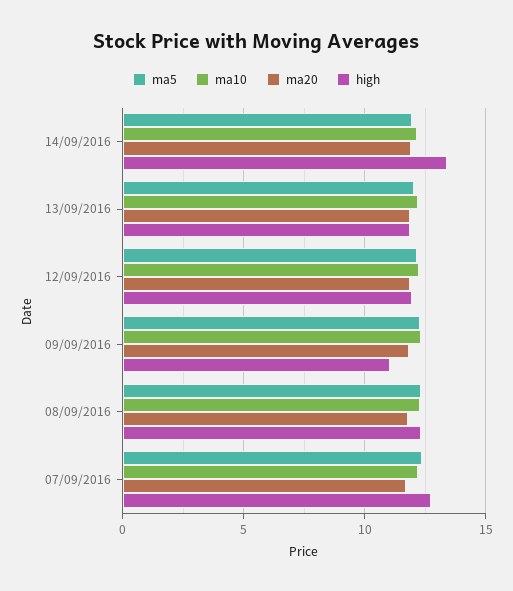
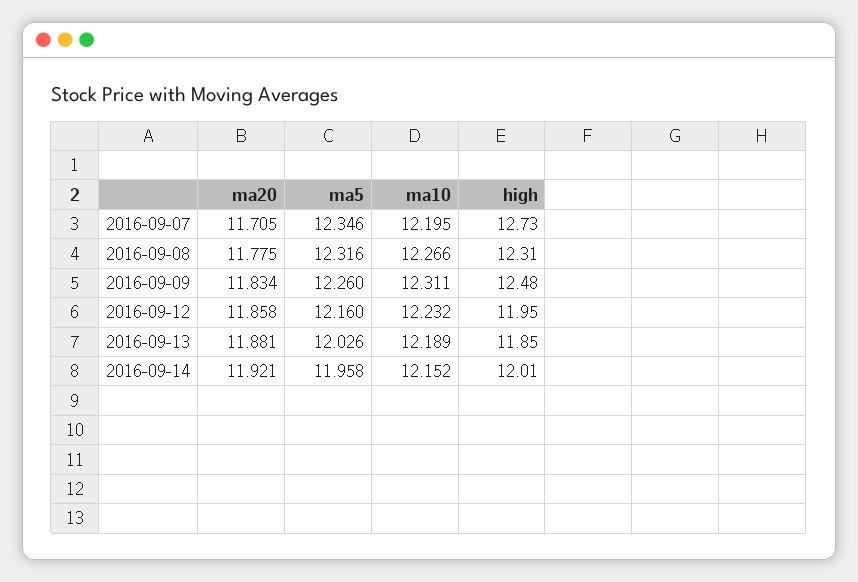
high, 14/09/2016: 13.5 -> 12.01
high, 09/09/2016: 11 -> 12.48

